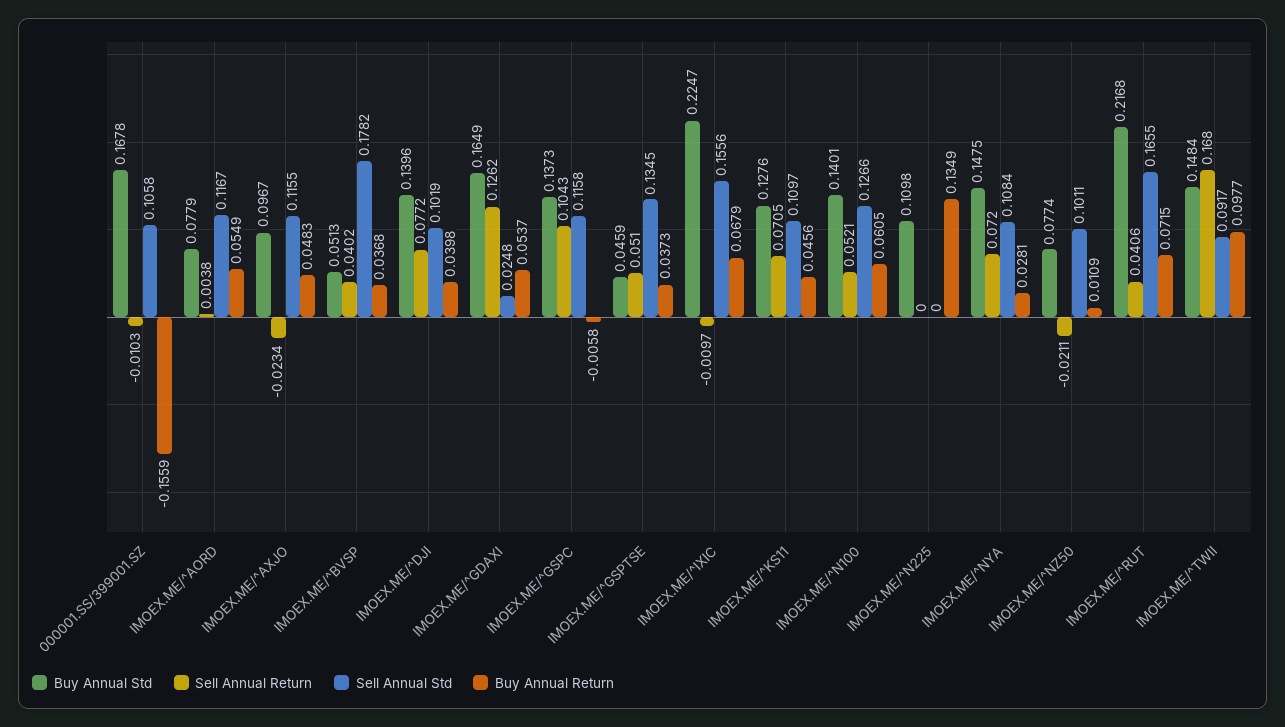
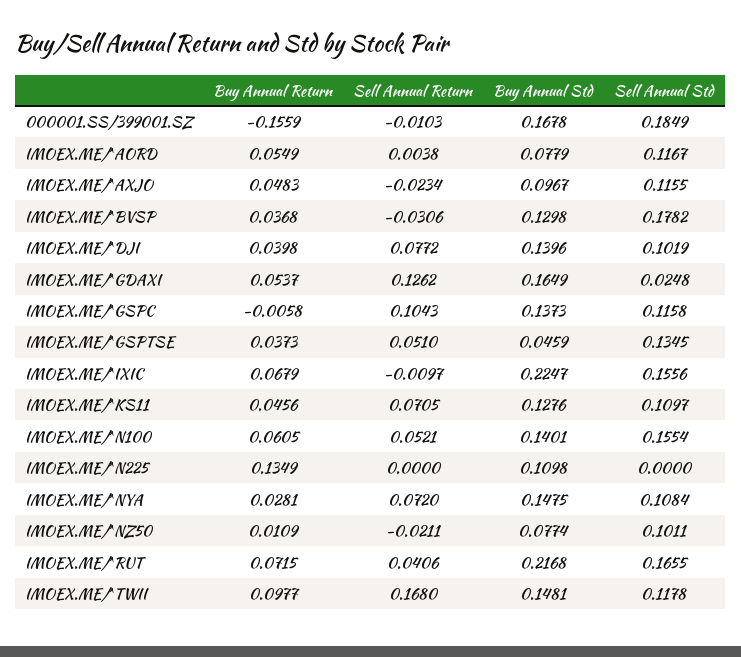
Sell Annual Std, 000001.SS/399001.SZ: 0.1058 -> 0.1849
Buy Annual Std, IMOEX.ME/^BVSP: 0.0513 -> 0.1298
Sell Annual Return, IMOEX.ME/^BVSP: 0.0402 -> -0.0306
Sell Annual Std, IMOEX.ME/^N100: 0.1266 -> 0.1554
Buy Annual Std, IMOEX.ME/^TWII: 0.1484 -> 0.1481
Sell Annual Std, IMOEX.ME/^TWII: 0.0917 -> 0.1178

